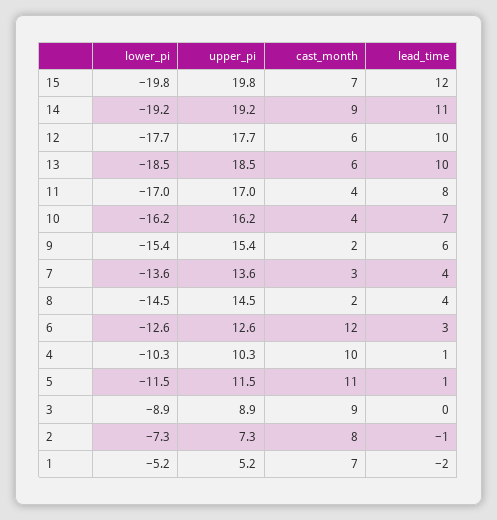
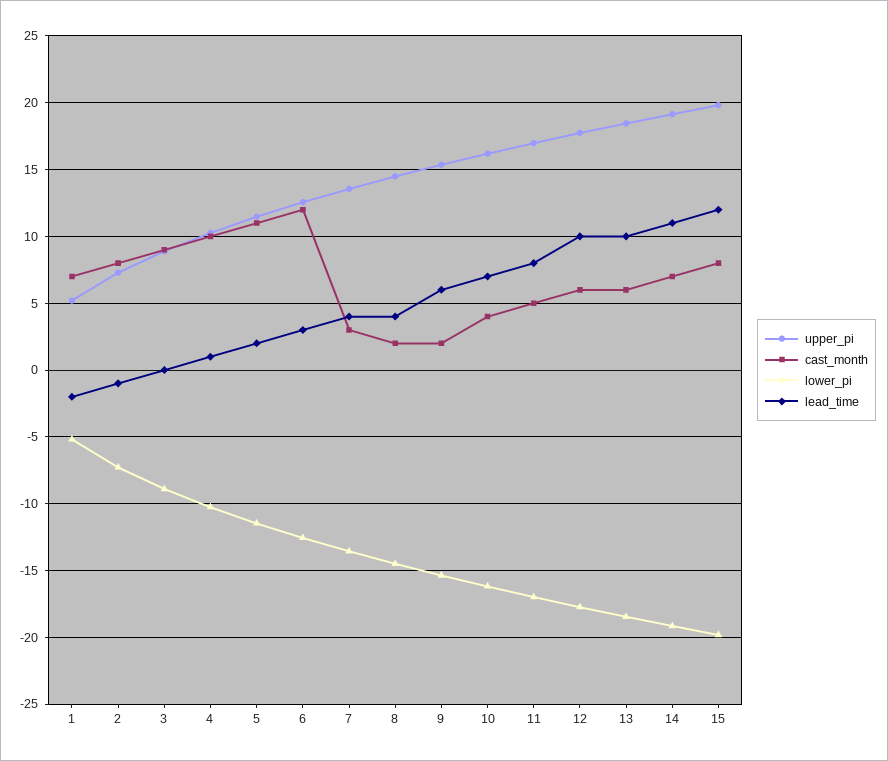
cast_month, 15: 7 -> 8
cast_month, 14: 9 -> 7
cast_month, 11: 4 -> 5
lead_time, 5: 1 -> 2

